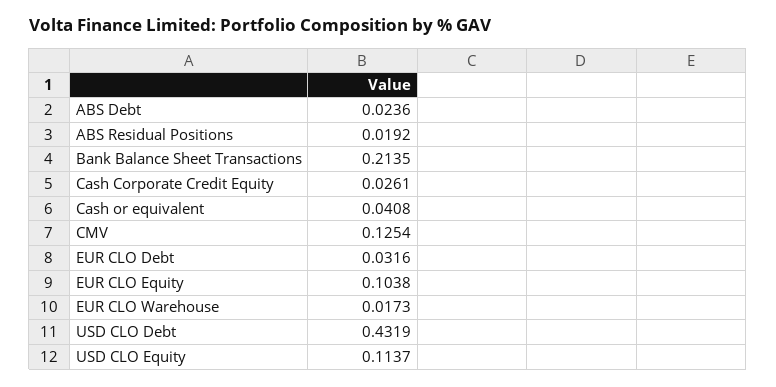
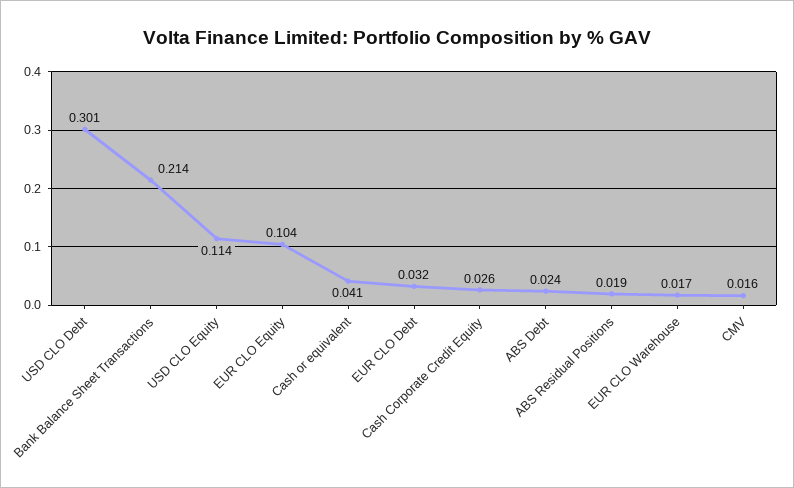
CMV: 0.1254 -> 0.016
USD CLO Debt: 0.4319 -> 0.301

